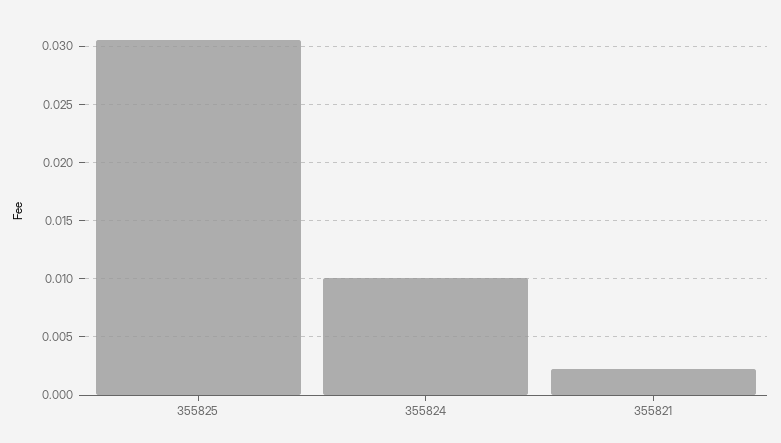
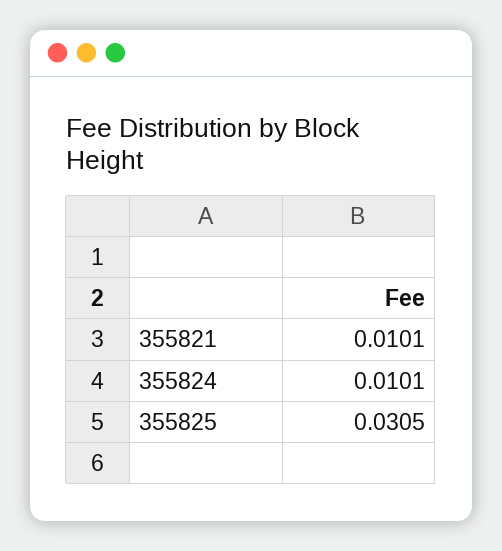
355821: 0.002 -> 0.0101

